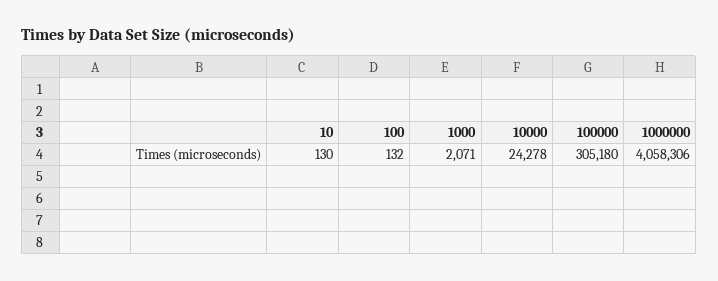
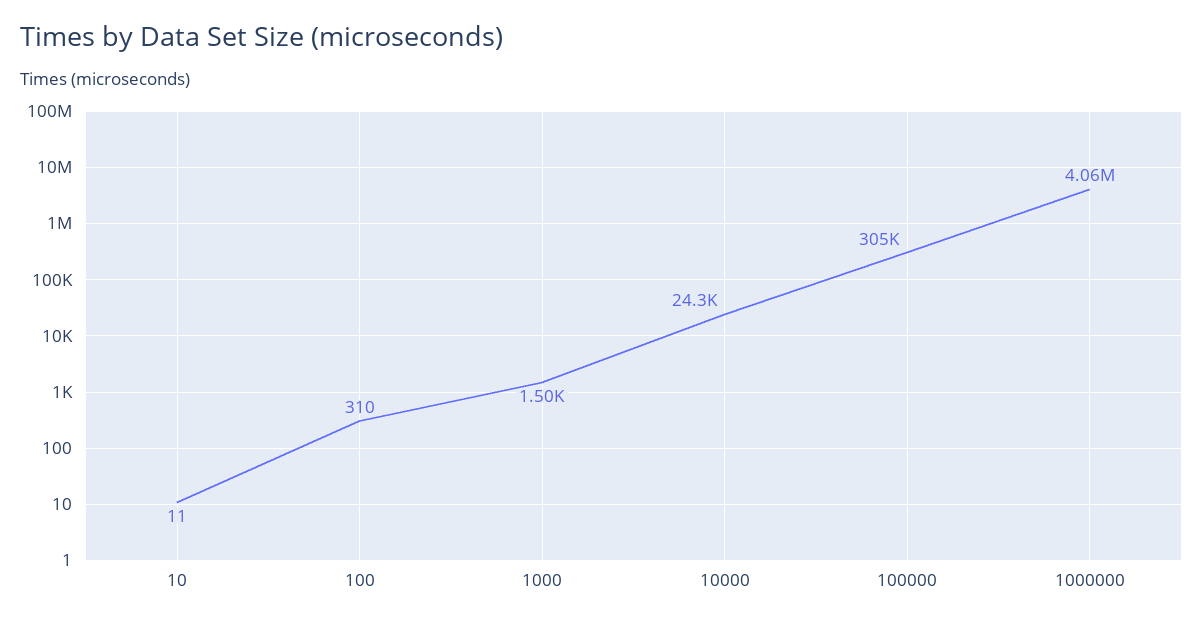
10: 130 -> 11
100: 132 -> 310
1000: 2071 -> 1500

